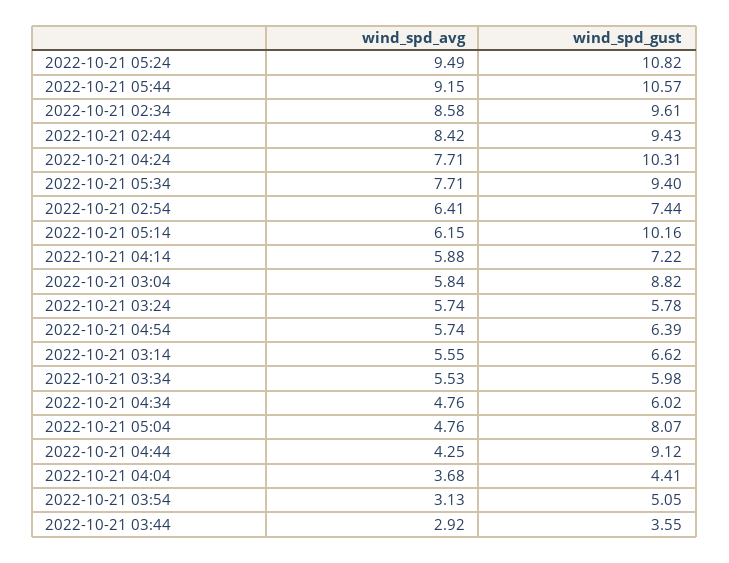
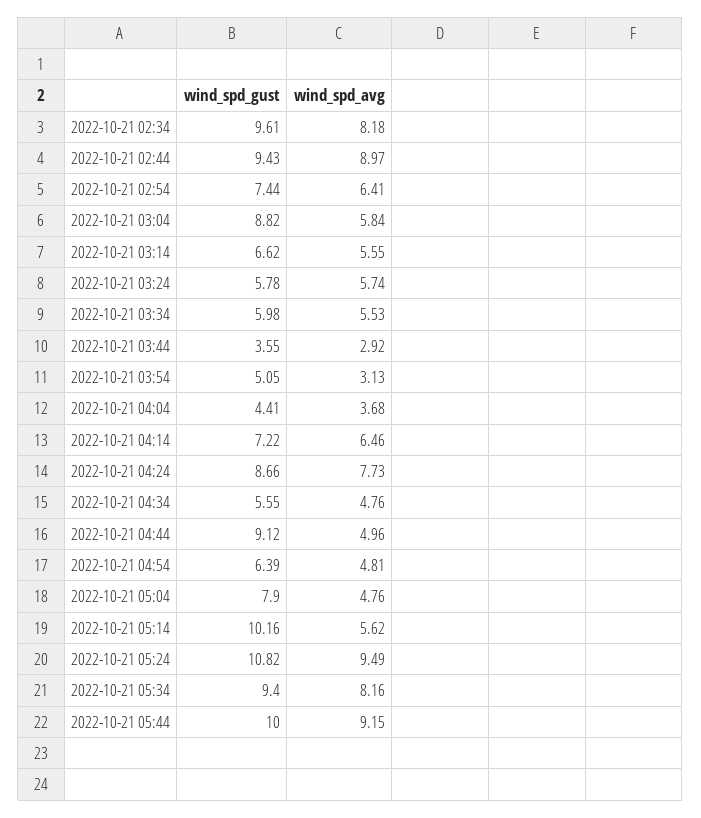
wind_spd_gust, 2022-10-21 05:44: 10.57 -> 10
wind_spd_avg, 2022-10-21 02:34: 8.58 -> 8.18
wind_spd_avg, 2022-10-21 02:44: 8.42 -> 8.97
wind_spd_avg, 2022-10-21 04:24: 7.71 -> 7.73
wind_spd_gust, 2022-10-21 04:24: 10.31 -> 8.66
wind_spd_avg, 2022-10-21 05:34: 7.71 -> 8.16
wind_spd_avg, 2022-10-21 05:14: 6.15 -> 5.62
wind_spd_avg, 2022-10-21 04:14: 5.88 -> 6.46
wind_spd_avg, 2022-10-21 04:54: 5.74 -> 4.81
wind_spd_gust, 2022-10-21 04:34: 6.02 -> 5.55
wind_spd_gust, 2022-10-21 05:04: 8.07 -> 7.9
wind_spd_avg, 2022-10-21 04:44: 4.25 -> 4.96

